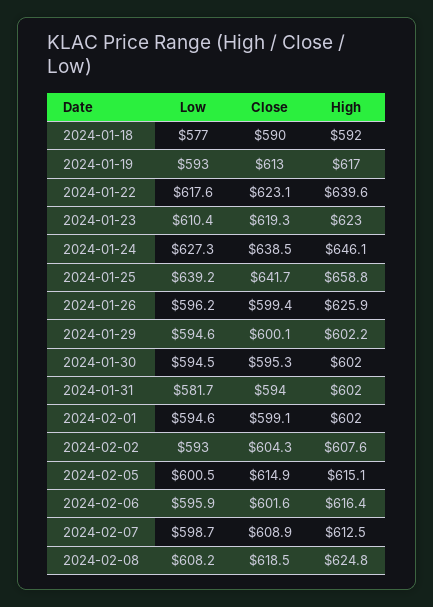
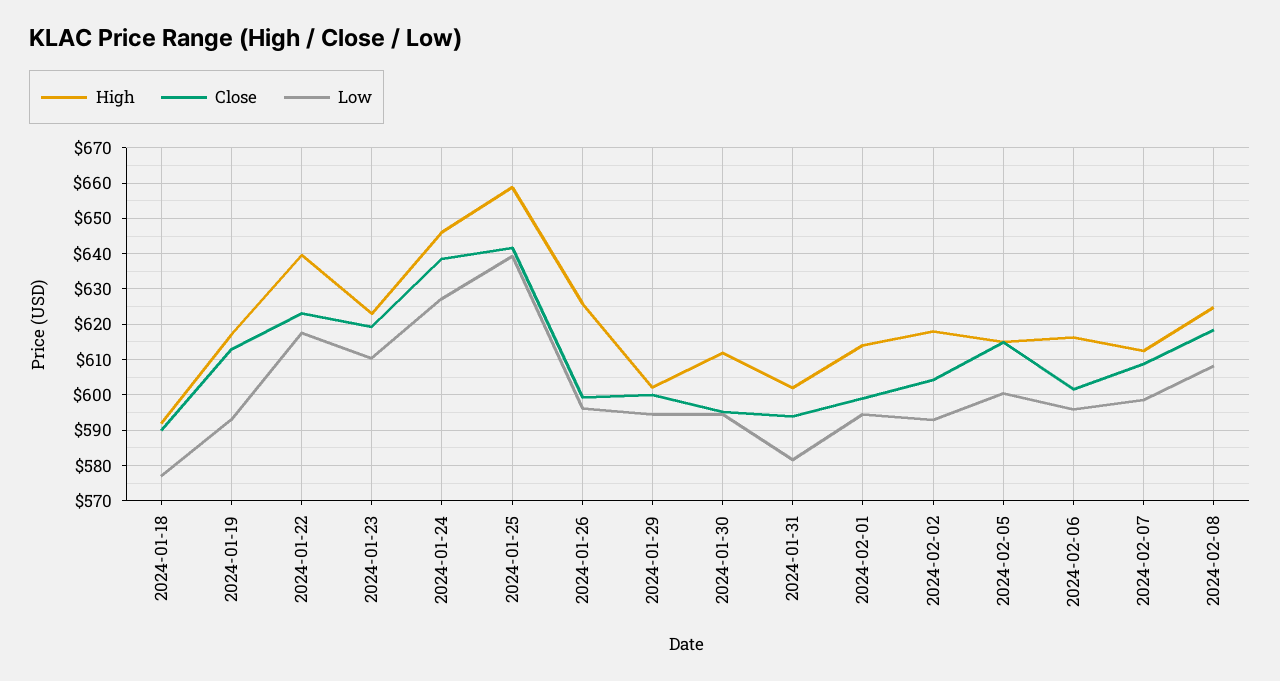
High, 2024-01-30: 602 -> 612
High, 2024-02-01: 602 -> 614
High, 2024-02-02: 607.6 -> 618

